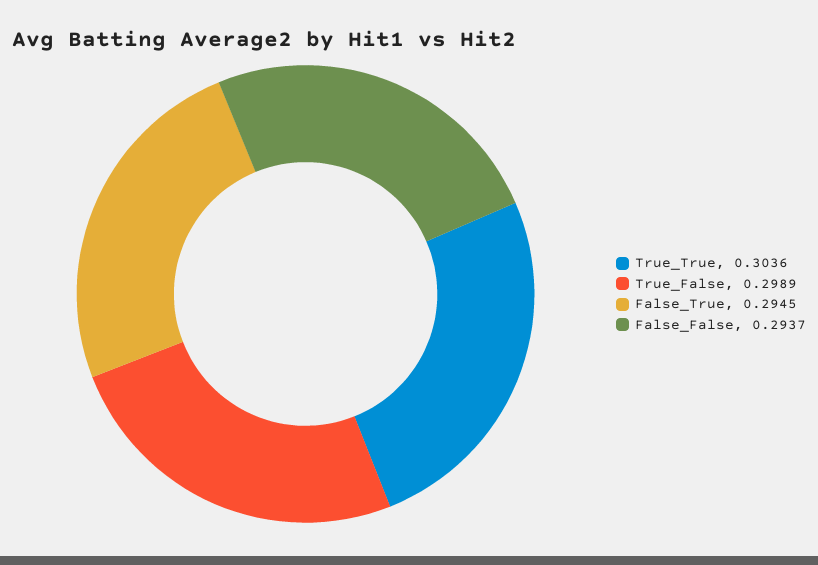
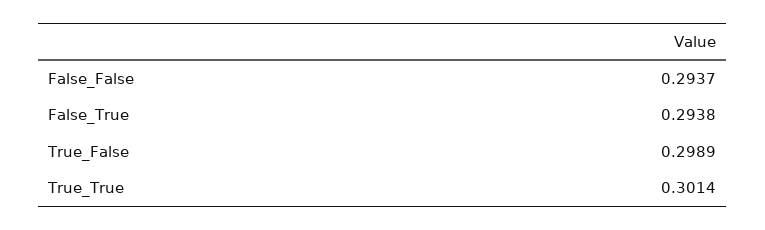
True_True: 0.3036 -> 0.3014
False_True: 0.2945 -> 0.2938

